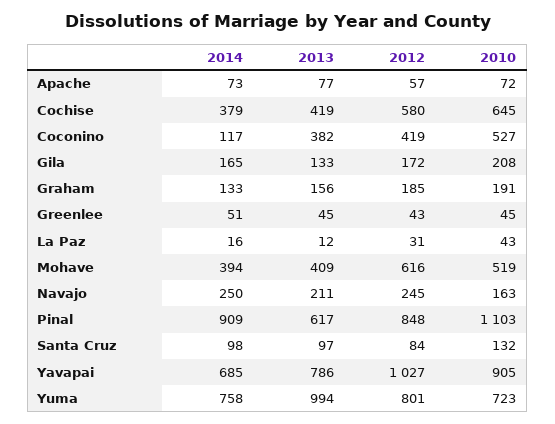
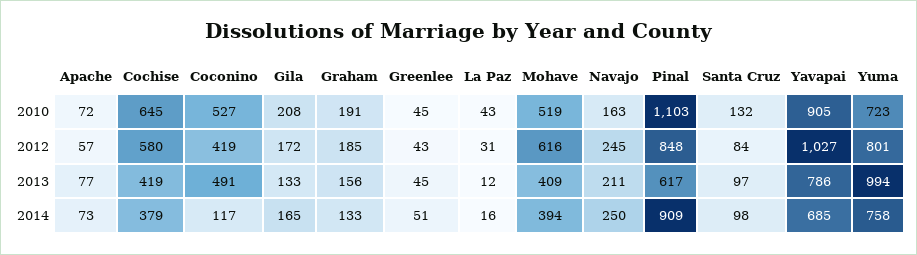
2013, Coconino: 382 -> 491

